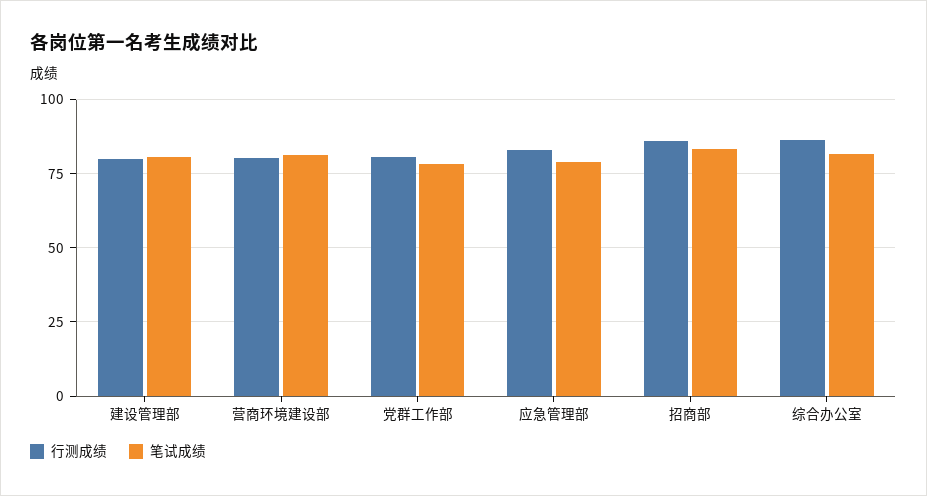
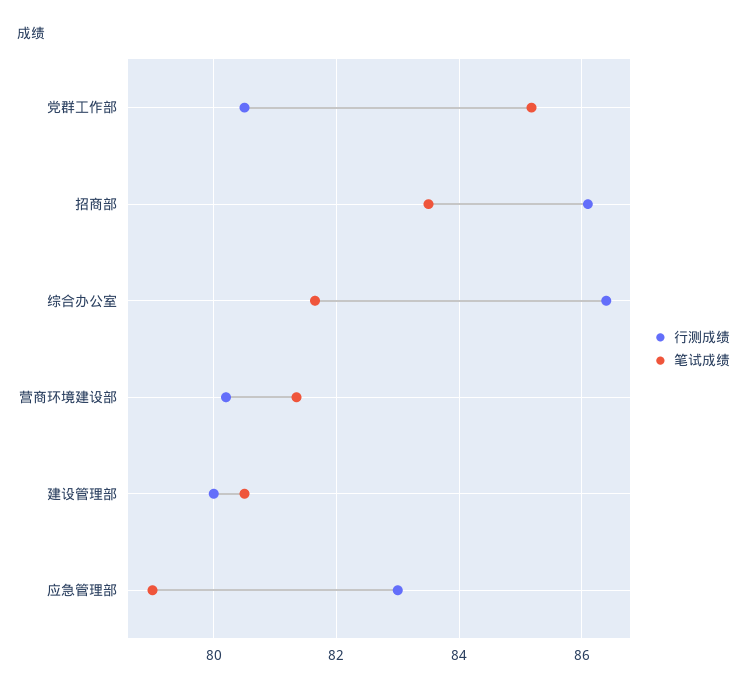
笔试成绩, 党群工作部: 77.5 -> 85.2

